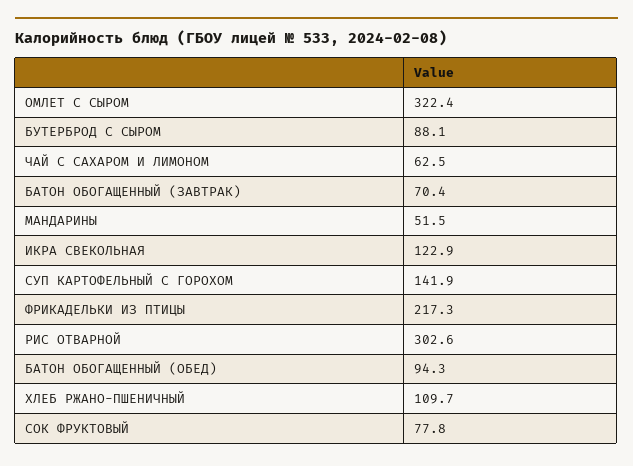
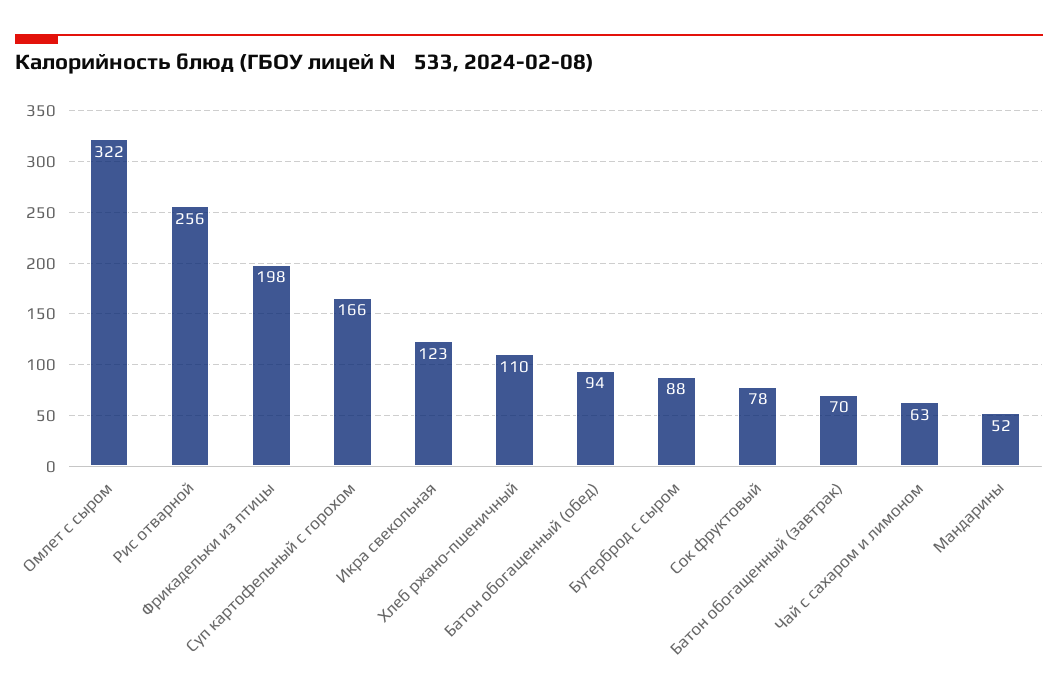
СУП КАРТОФЕЛЬНЫЙ С ГОРОХОМ: 141.9 -> 166
ФРИКАДЕЛЬКИ ИЗ ПТИЦЫ: 217.3 -> 198
РИС ОТВАРНОЙ: 302.6 -> 256

